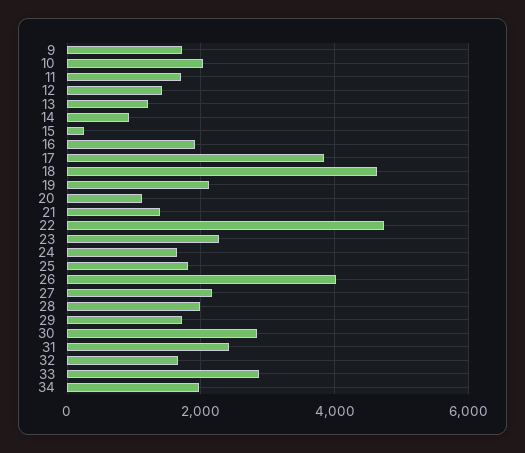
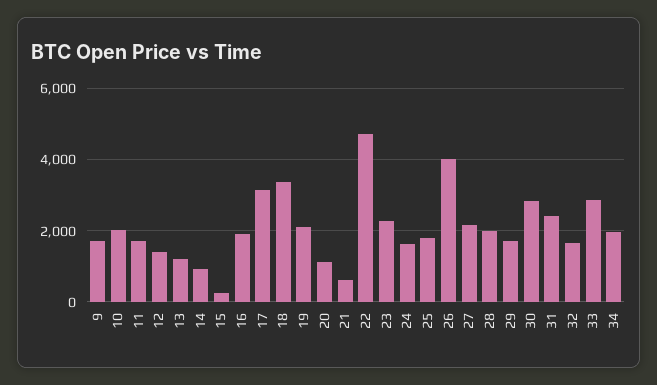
17: 3800 -> 3200
18: 4600 -> 3400
21: 1400 -> 600

